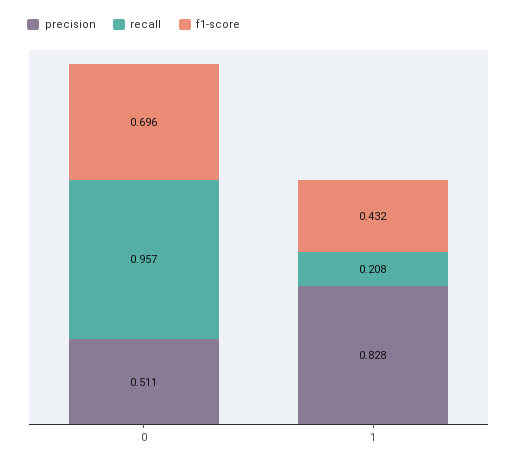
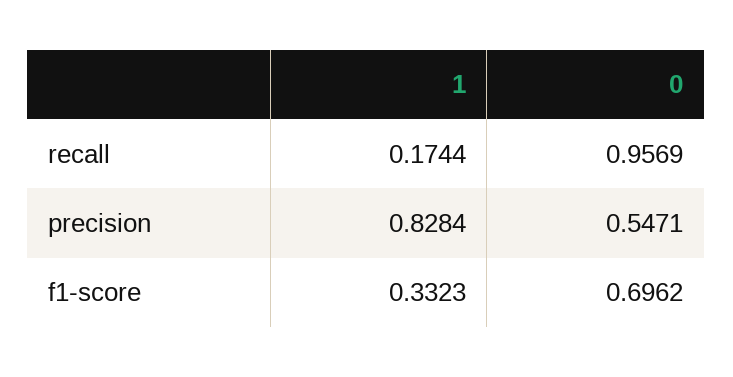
precision, 0: 0.511 -> 0.5471
recall, 1: 0.208 -> 0.1744
f1-score, 1: 0.432 -> 0.3323

